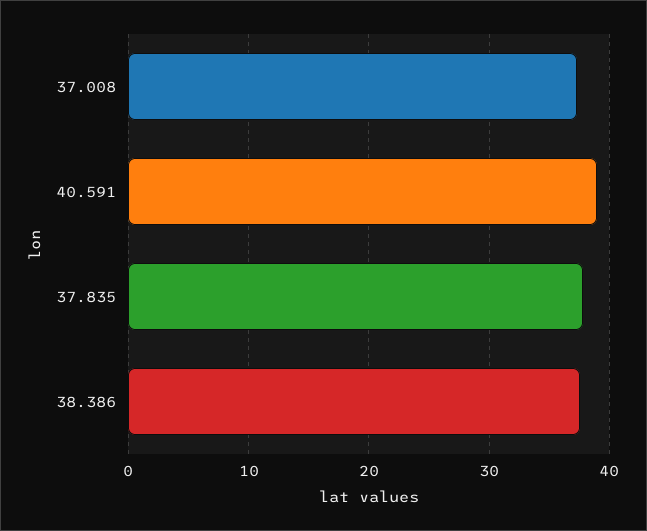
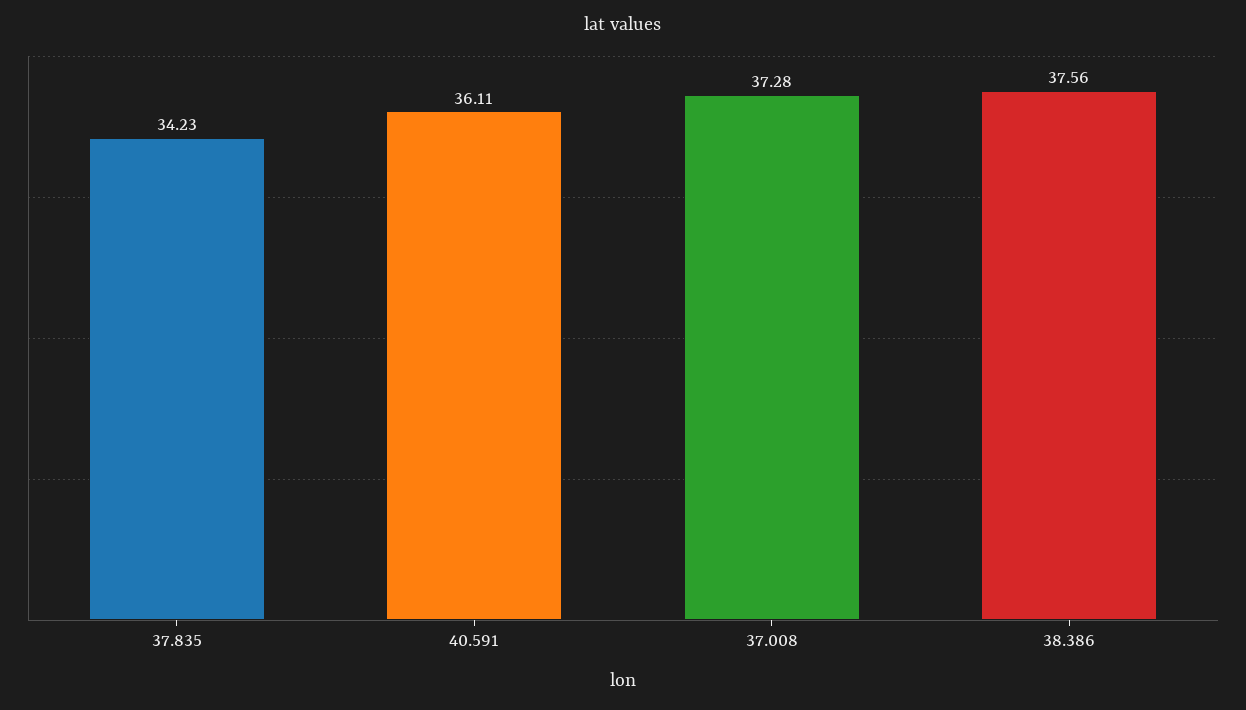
40.591: 39 -> 36.11
37.835: 38 -> 34.23

